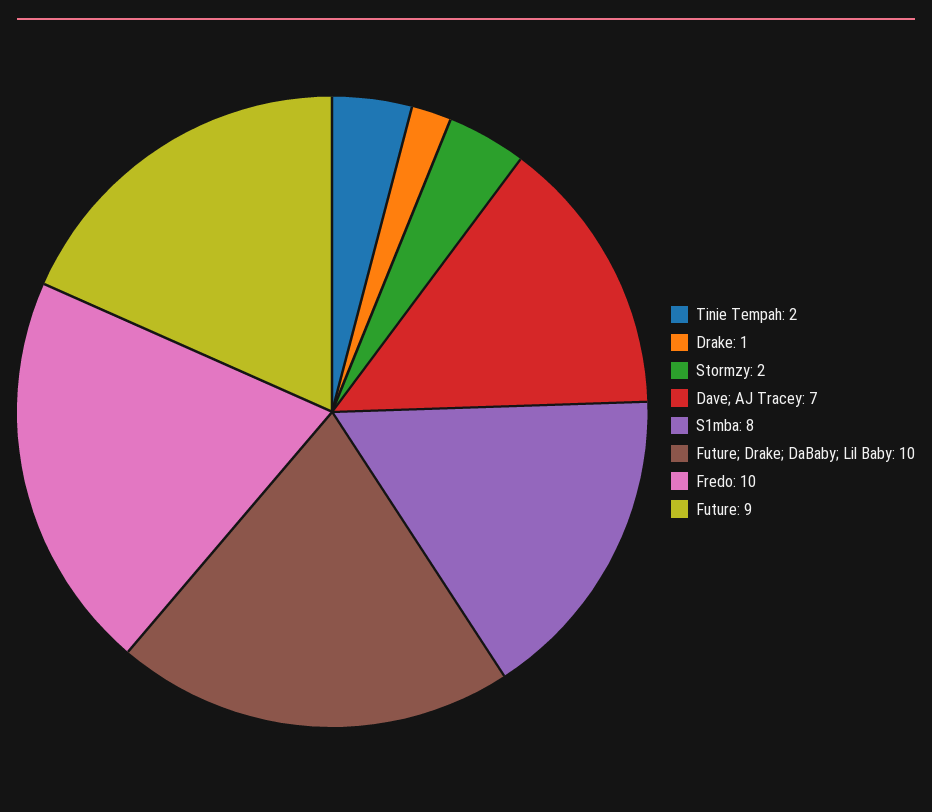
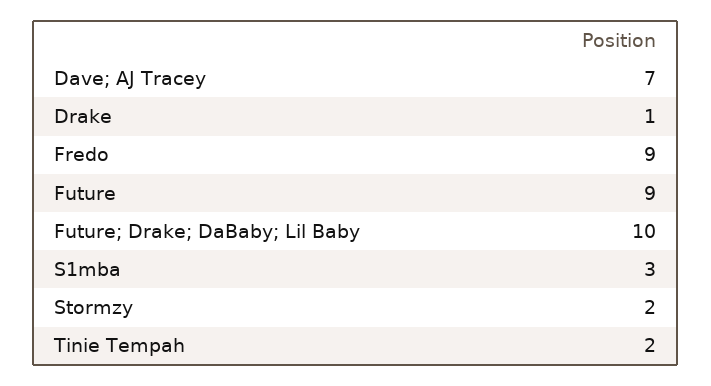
S1mba: 8 -> 3
Fredo: 10 -> 9

